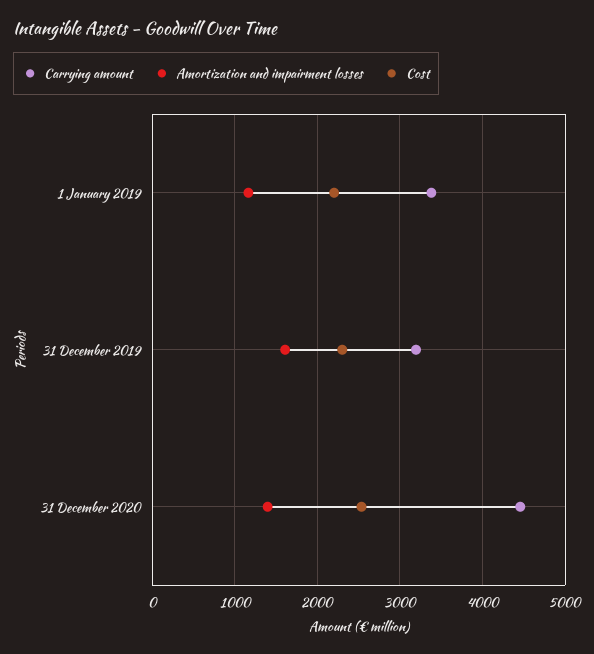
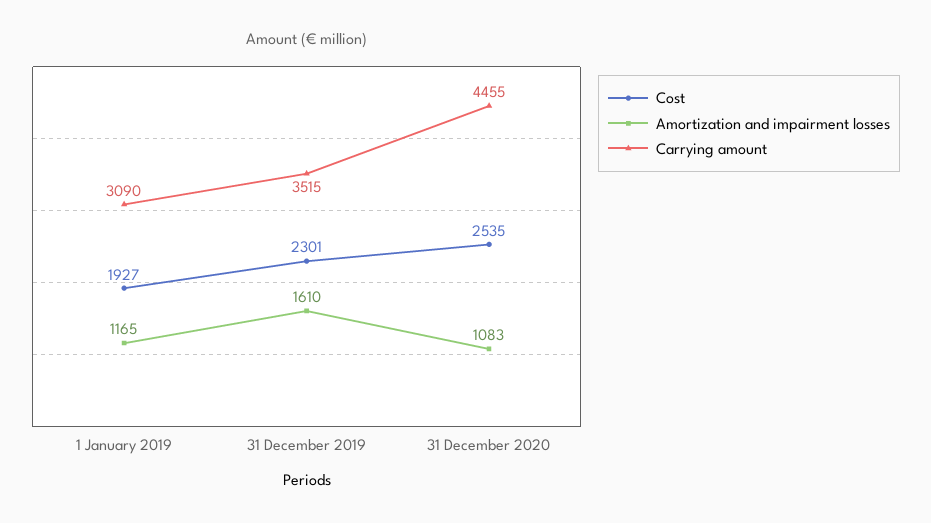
Carrying amount, 1 January 2019: 3400 -> 3090
Cost, 1 January 2019: 2200 -> 1927
Carrying amount, 31 December 2019: 3200 -> 3515
Amortization and impairment losses, 31 December 2020: 1400 -> 1083

